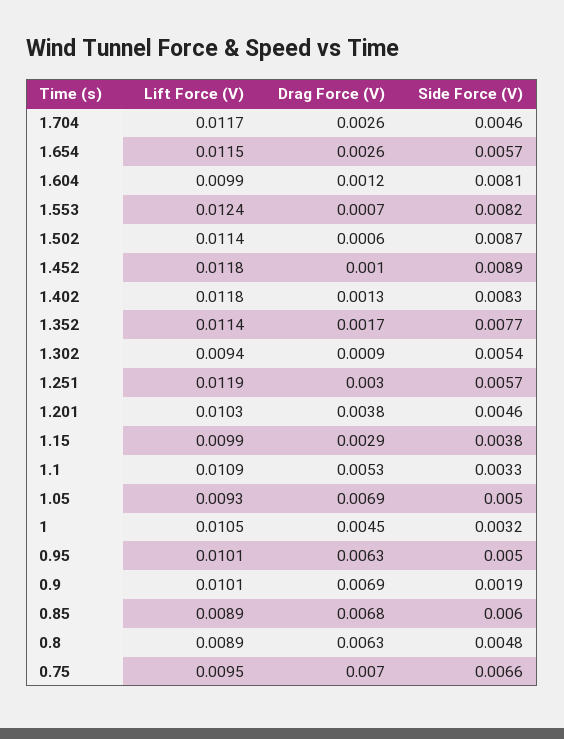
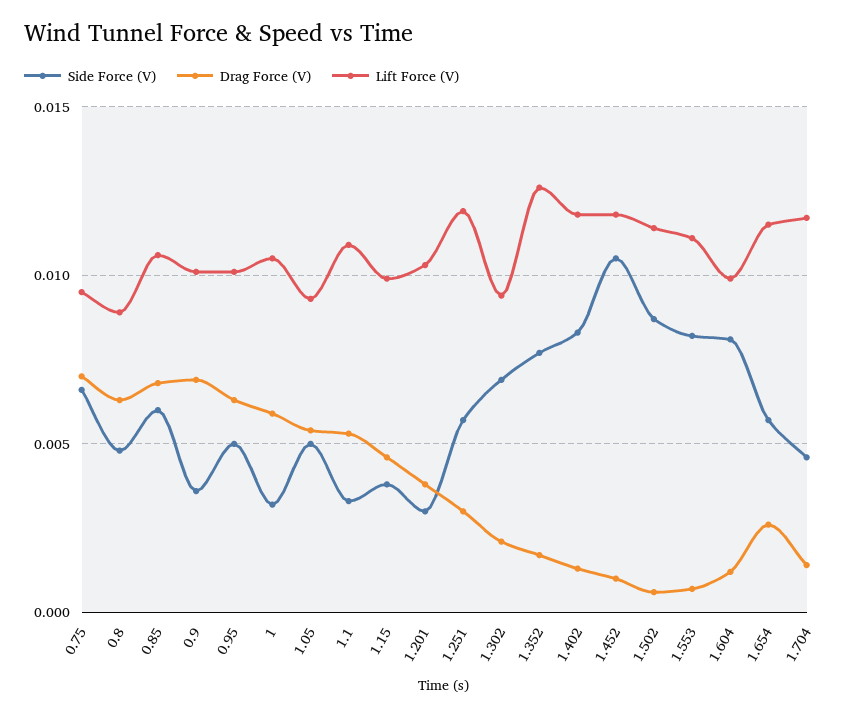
Drag Force (V), 1.704: 0.0026 -> 0.0015
Lift Force (V), 1.553: 0.0124 -> 0.011
Side Force (V), 1.452: 0.0089 -> 0.0105
Lift Force (V), 1.352: 0.0114 -> 0.0125
Drag Force (V), 1.302: 0.0009 -> 0.002
Side Force (V), 1.302: 0.0054 -> 0.007
Side Force (V), 1.201: 0.0046 -> 0.003
Drag Force (V), 1.15: 0.0029 -> 0.0045
Drag Force (V), 1.05: 0.0069 -> 0.0055
Drag Force (V), 1: 0.0045 -> 0.006
Side Force (V), 0.9: 0.0019 -> 0.0035
Lift Force (V), 0.85: 0.0089 -> 0.0105

